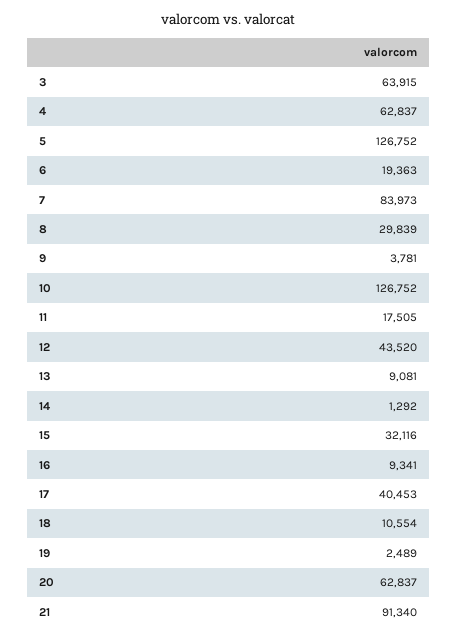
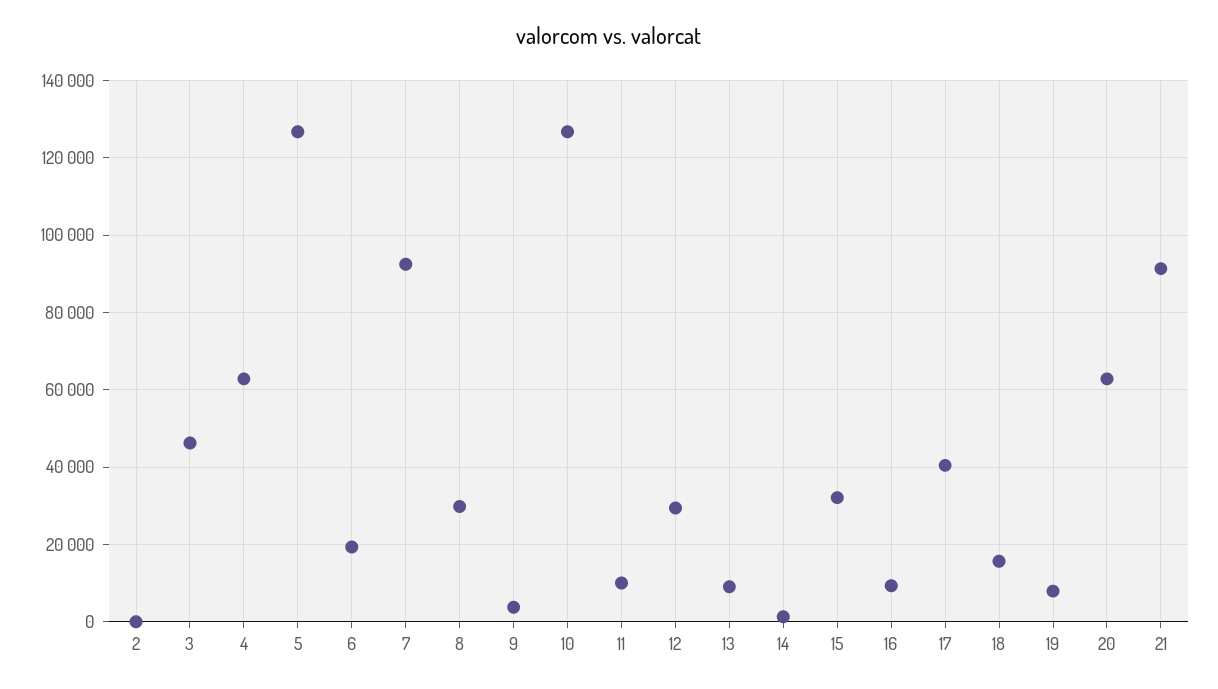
3: 63915 -> 46000
7: 83973 -> 92000
11: 17505 -> 10000
12: 43520 -> 30000
18: 10554 -> 16000
19: 2489 -> 8000
2: none -> 0

